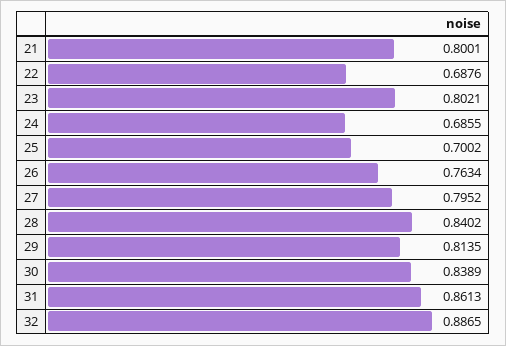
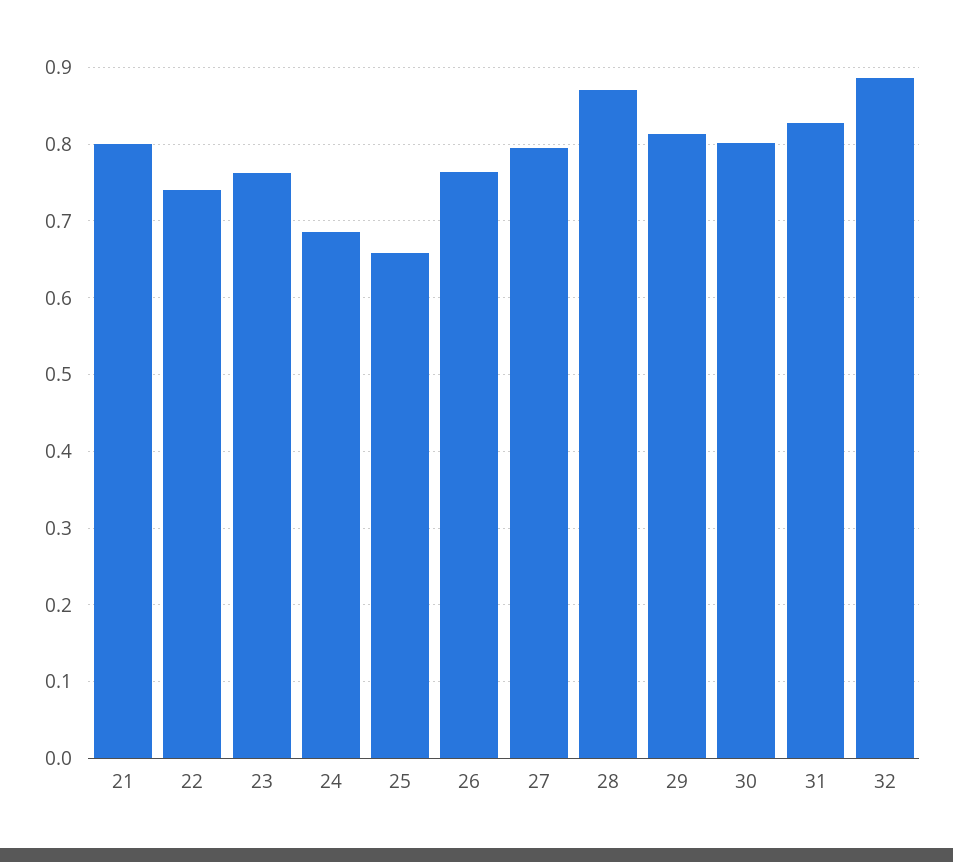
22: 0.6876 -> 0.74
23: 0.8021 -> 0.76
25: 0.7002 -> 0.66
28: 0.8402 -> 0.87
30: 0.8389 -> 0.8
31: 0.8613 -> 0.83

